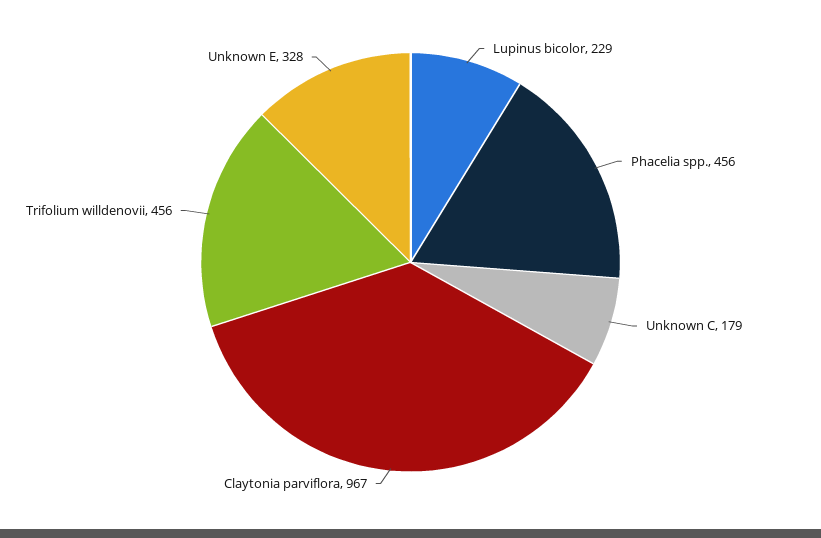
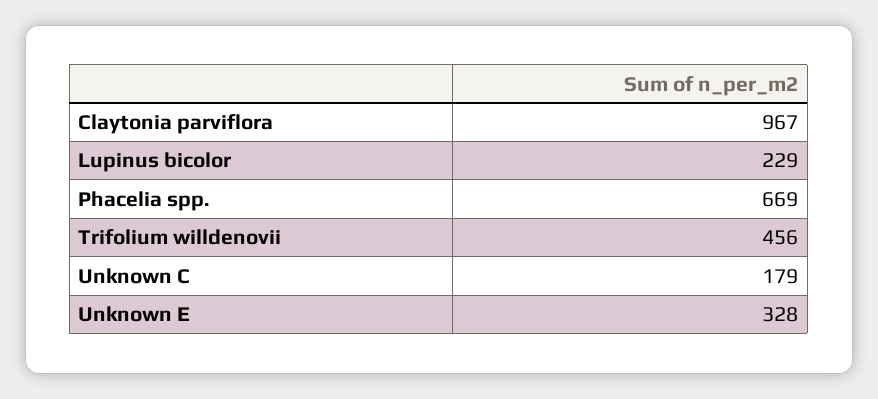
Phacelia spp.: 456 -> 669

